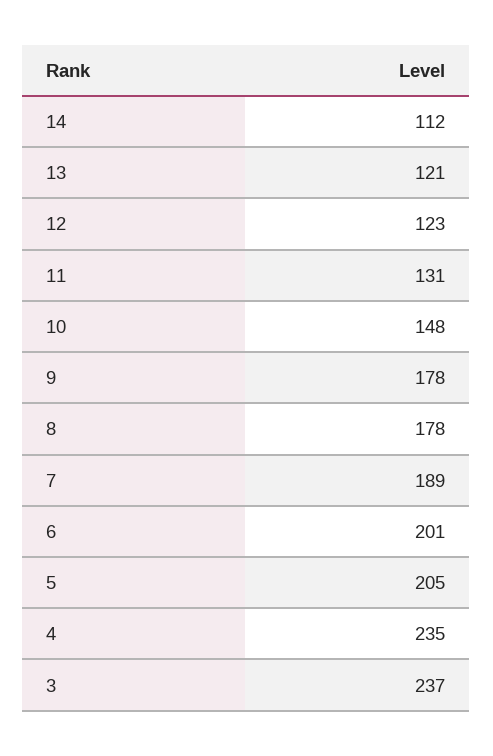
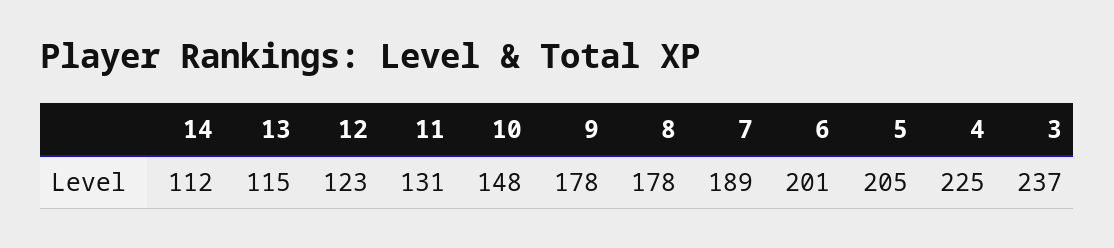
13: 121 -> 115
4: 235 -> 225

